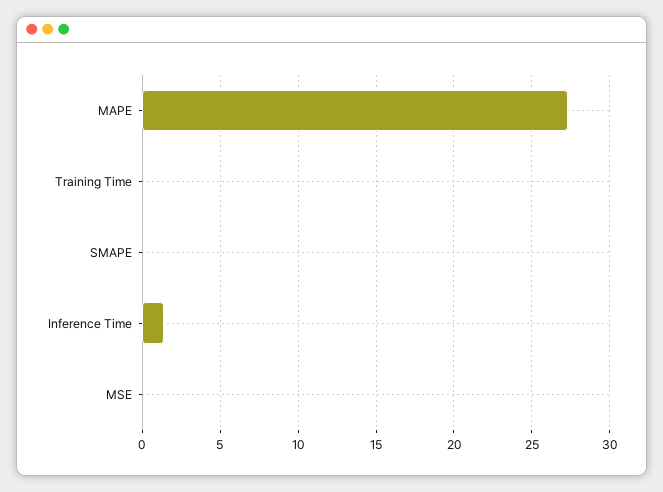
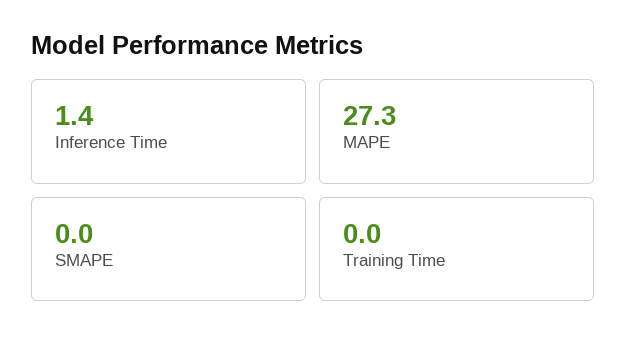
MSE: 0 -> none

